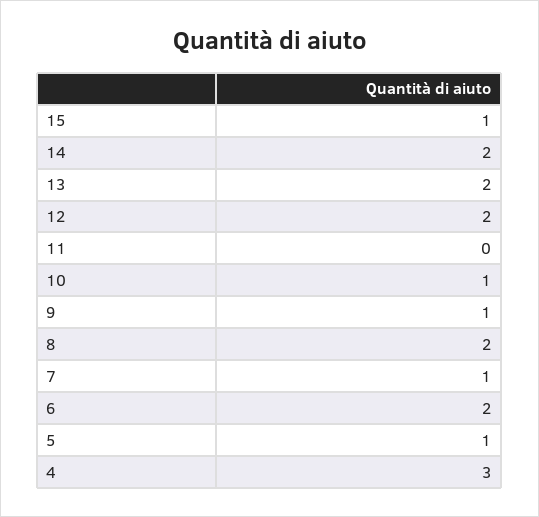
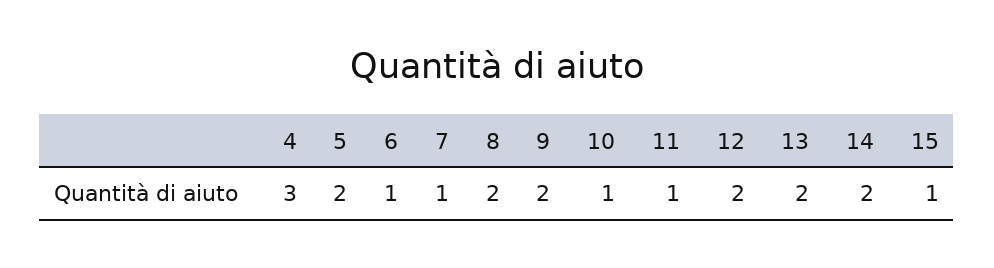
11: 0 -> 1
9: 1 -> 2
6: 2 -> 1
5: 1 -> 2

